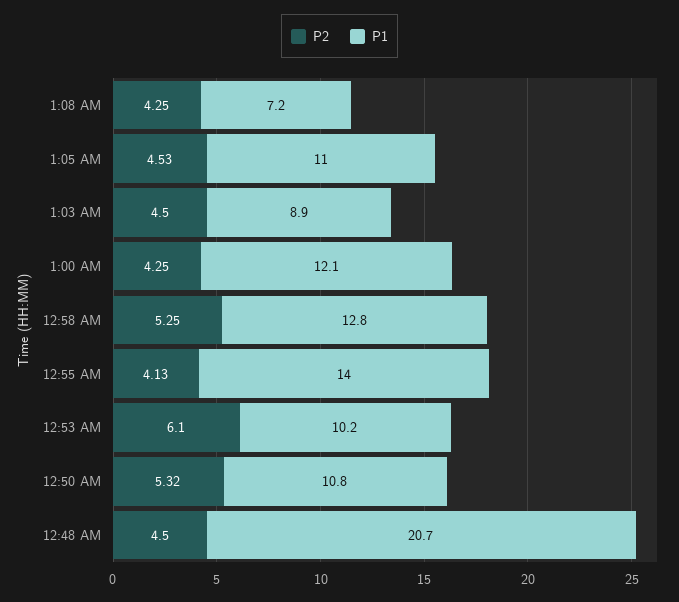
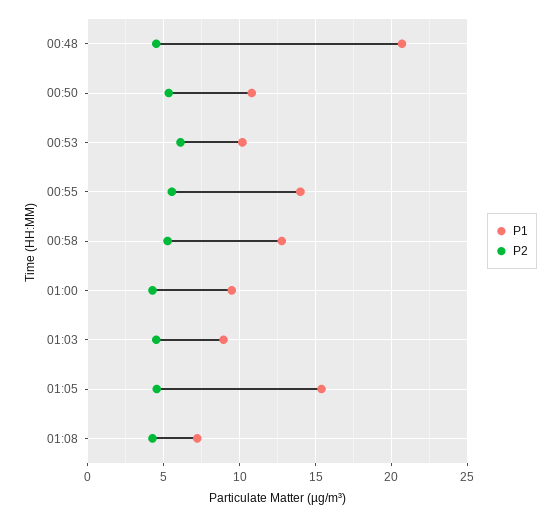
P1, 1:05 AM: 11 -> 15.5
P1, 1:00 AM: 12.1 -> 9.5
P2, 12:55 AM: 4.13 -> 5.5

